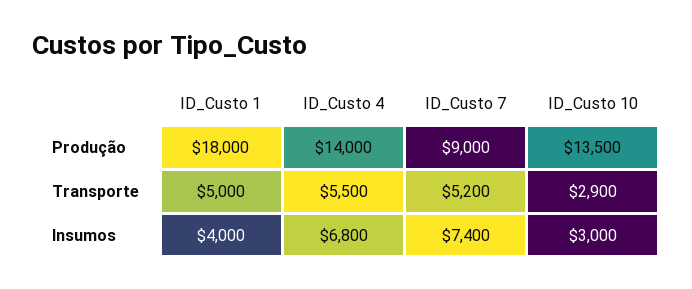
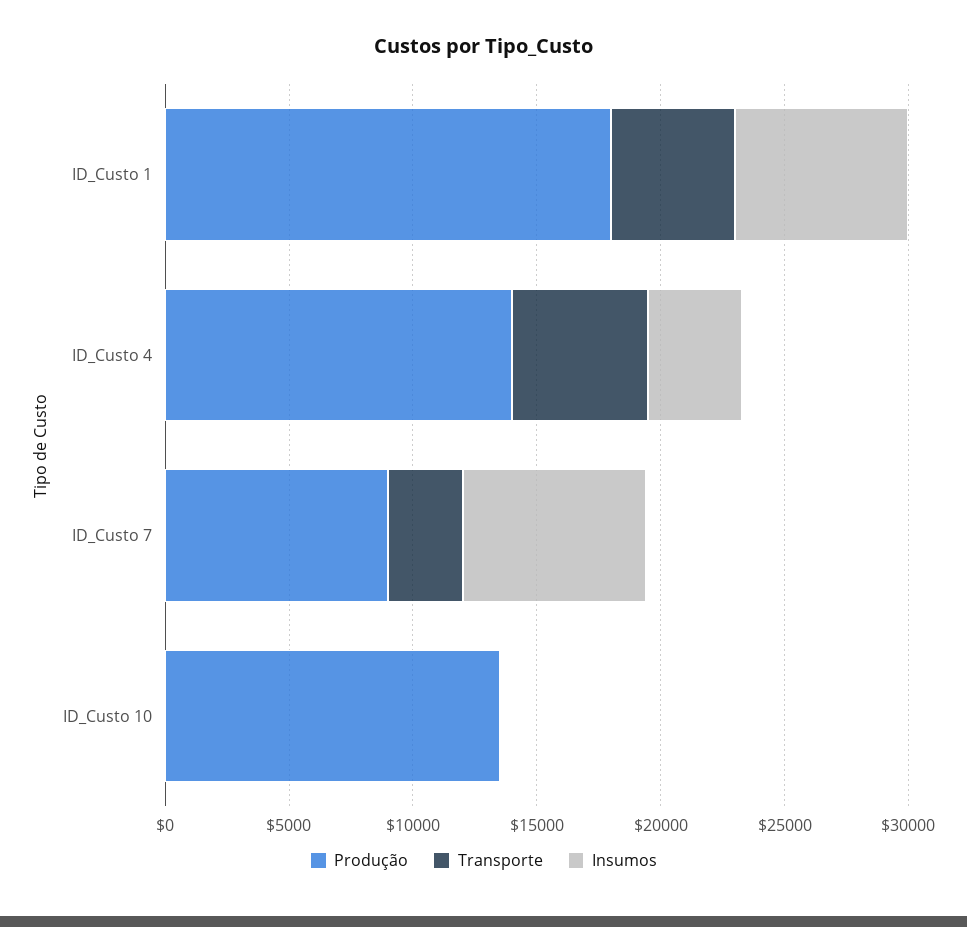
Transporte, ID_Custo 7: 5200 -> 3000
Transporte, ID_Custo 10: 2900 -> 0
Insumos, ID_Custo 1: 4000 -> 7000
Insumos, ID_Custo 4: 6800 -> 4000
Insumos, ID_Custo 10: 3000 -> 0

